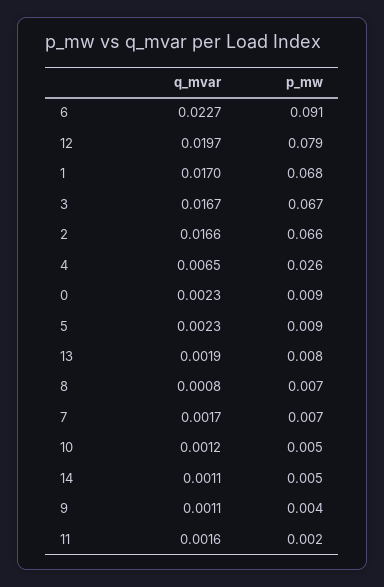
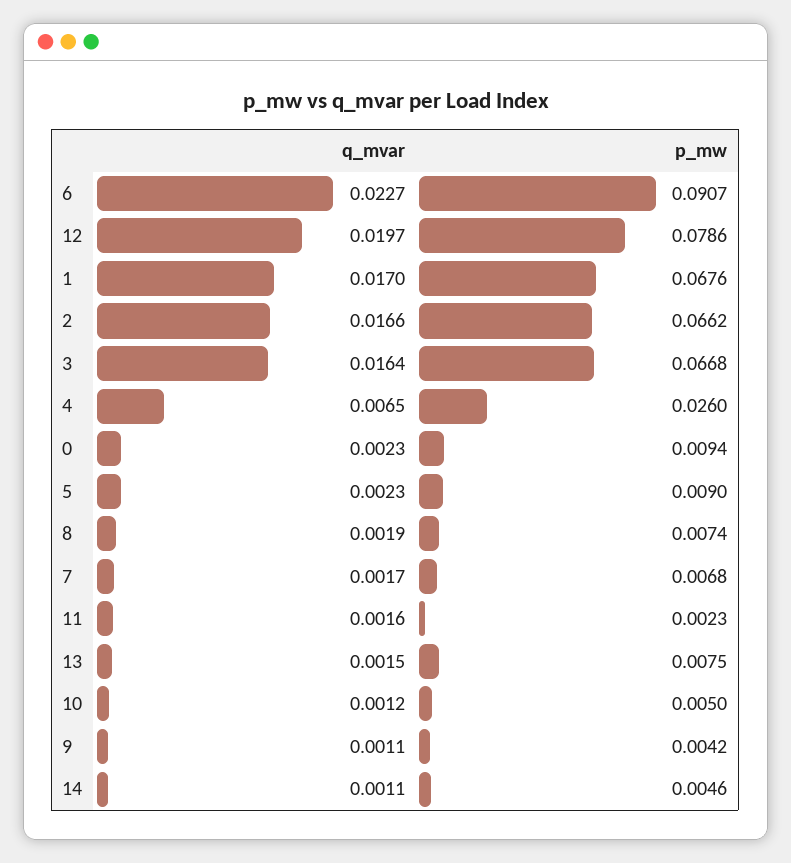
q_mvar, 3: 0.0167 -> 0.0164
q_mvar, 13: 0.0019 -> 0.0015
q_mvar, 8: 0.0008 -> 0.0019

